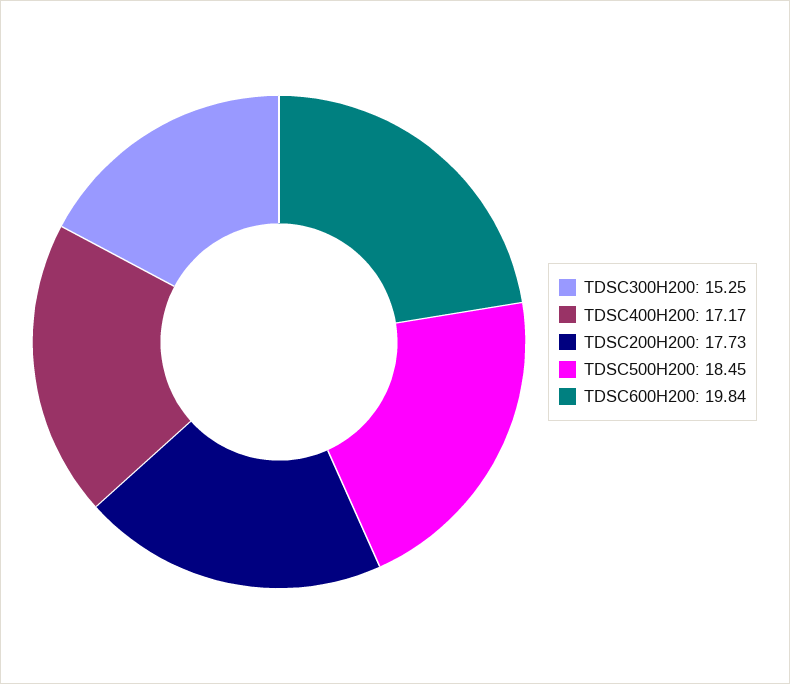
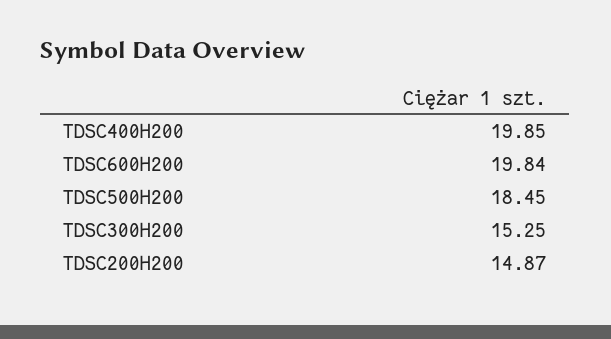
TDSC400H200: 17.17 -> 19.85
TDSC200H200: 17.73 -> 14.87

